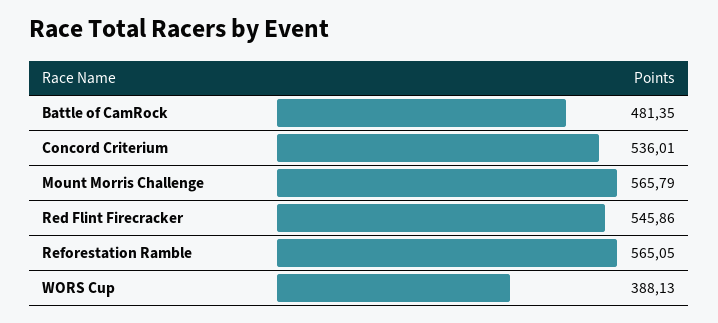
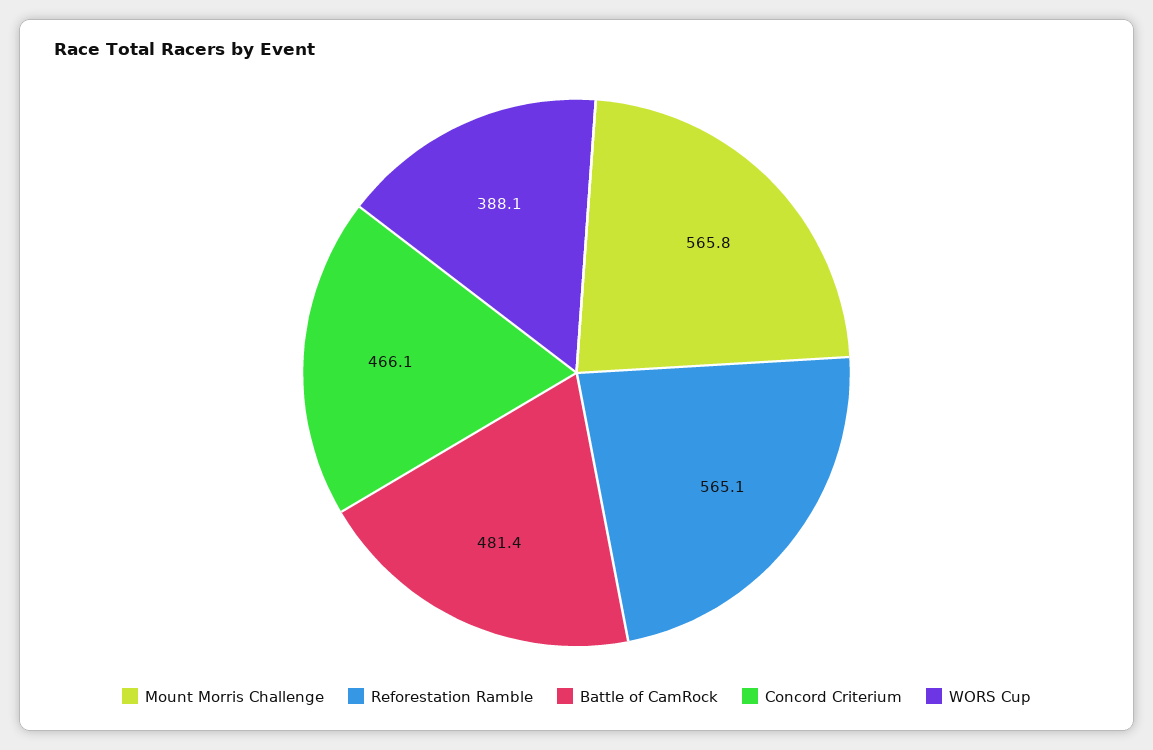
Concord Criterium: 536.01 -> 466.1
Red Flint Firecracker: 545.86 -> none

